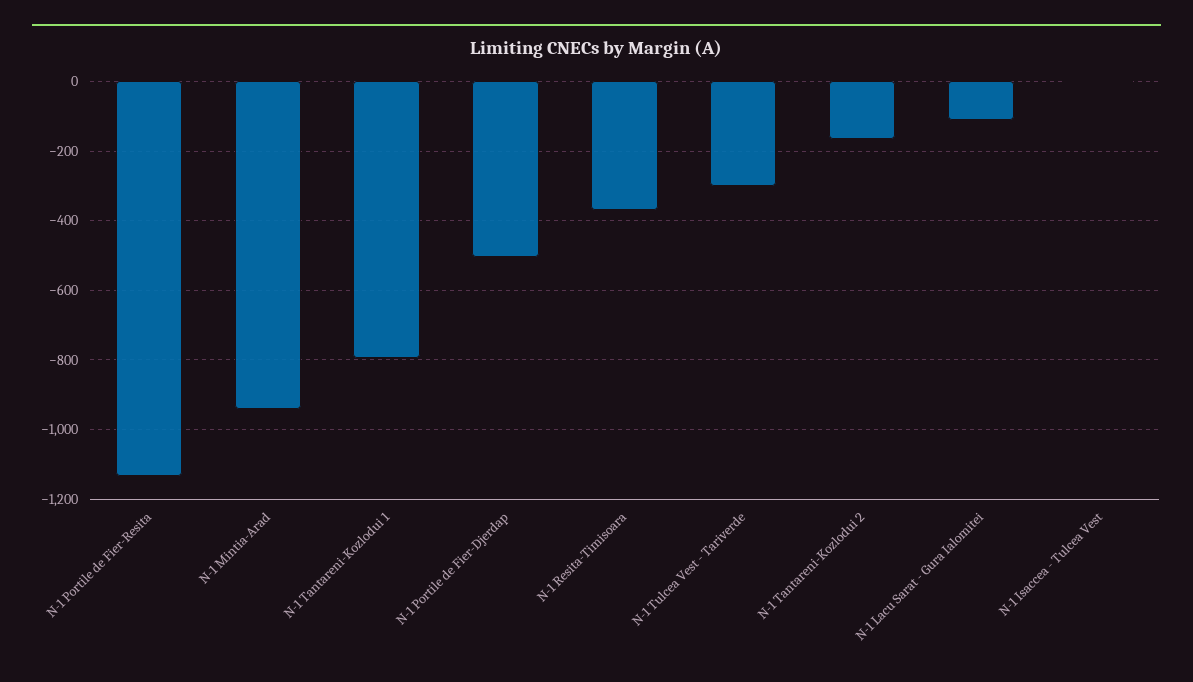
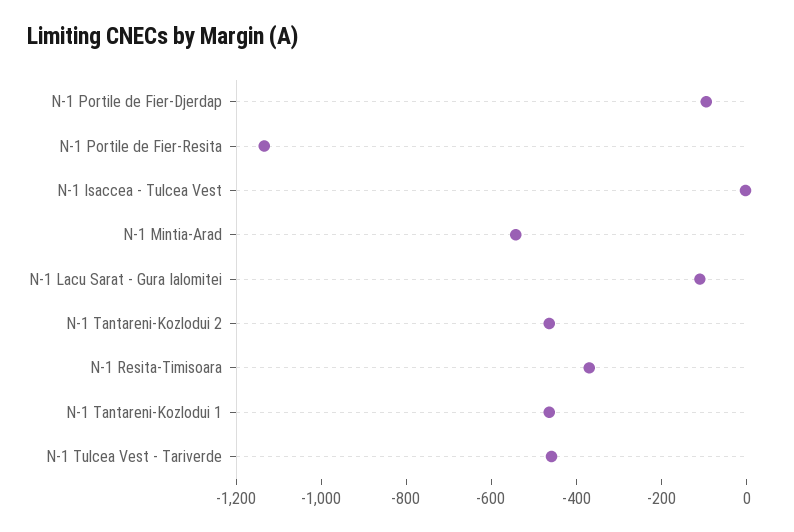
N-1 Mintia-Arad: -940 -> -550
N-1 Tantareni-Kozlodui 1: -800 -> -450
N-1 Portile de Fier-Djerdap: -500 -> -100
N-1 Tulcea Vest - Tariverde: -300 -> -450
N-1 Tantareni-Kozlodui 2: -160 -> -450

